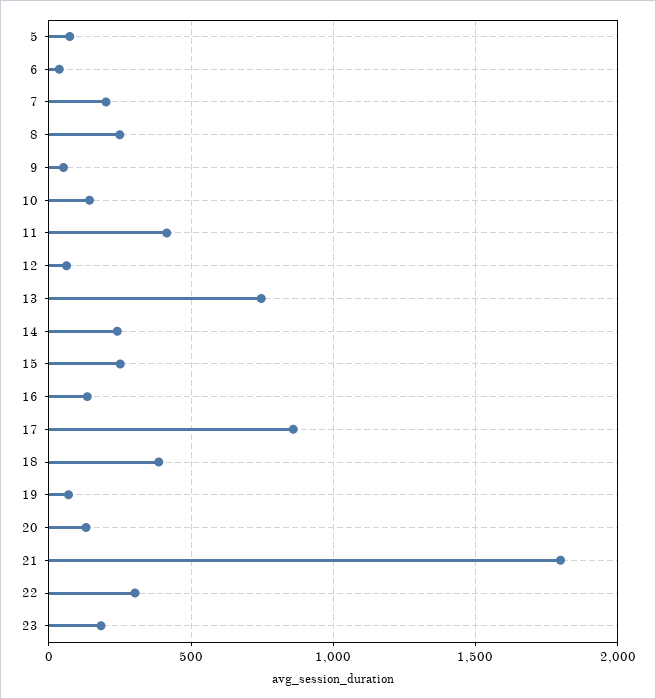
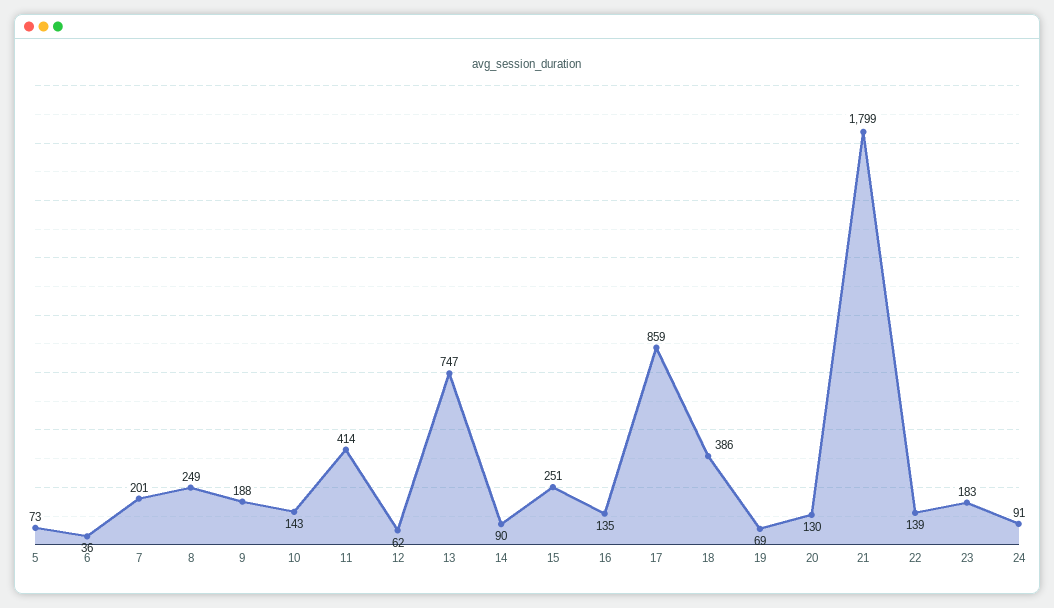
9: 50 -> 188
14: 250 -> 90
22: 300 -> 139
24: none -> 91

